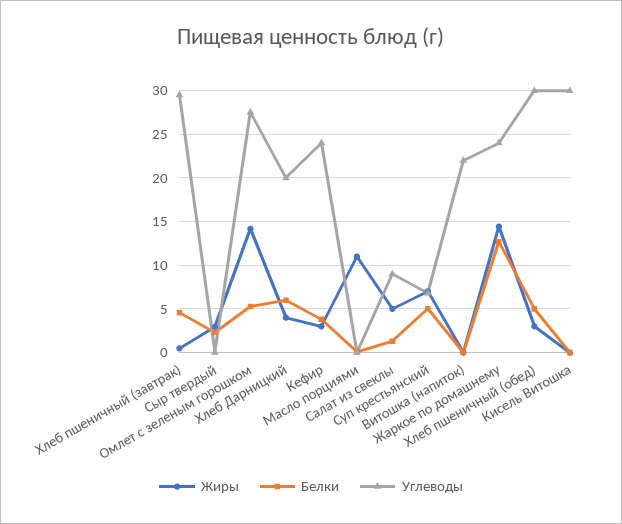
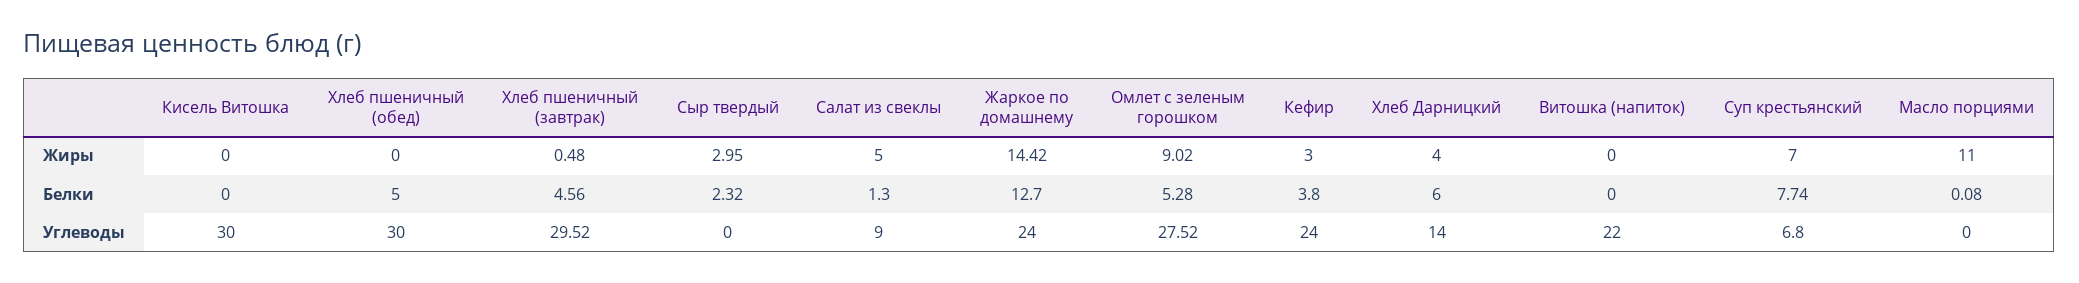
Жиры, Омлет с зеленым горошком: 14 -> 9.02
Углеводы, Хлеб Дарницкий: 20 -> 14
Белки, Суп крестьянский: 5 -> 7.74
Жиры, Хлеб пшеничный (обед): 3 -> 0

